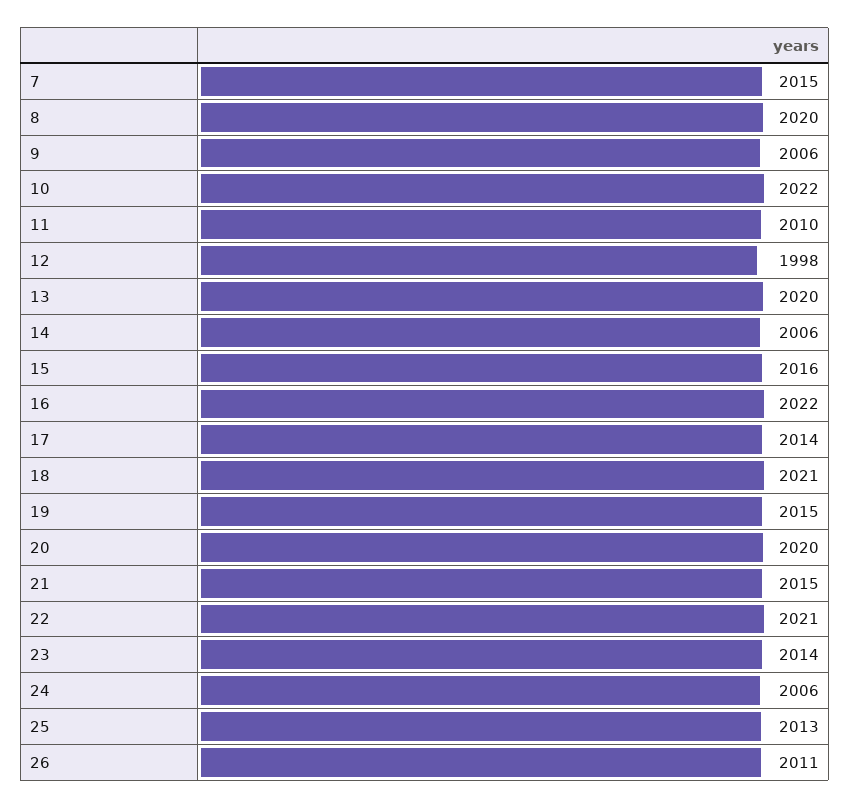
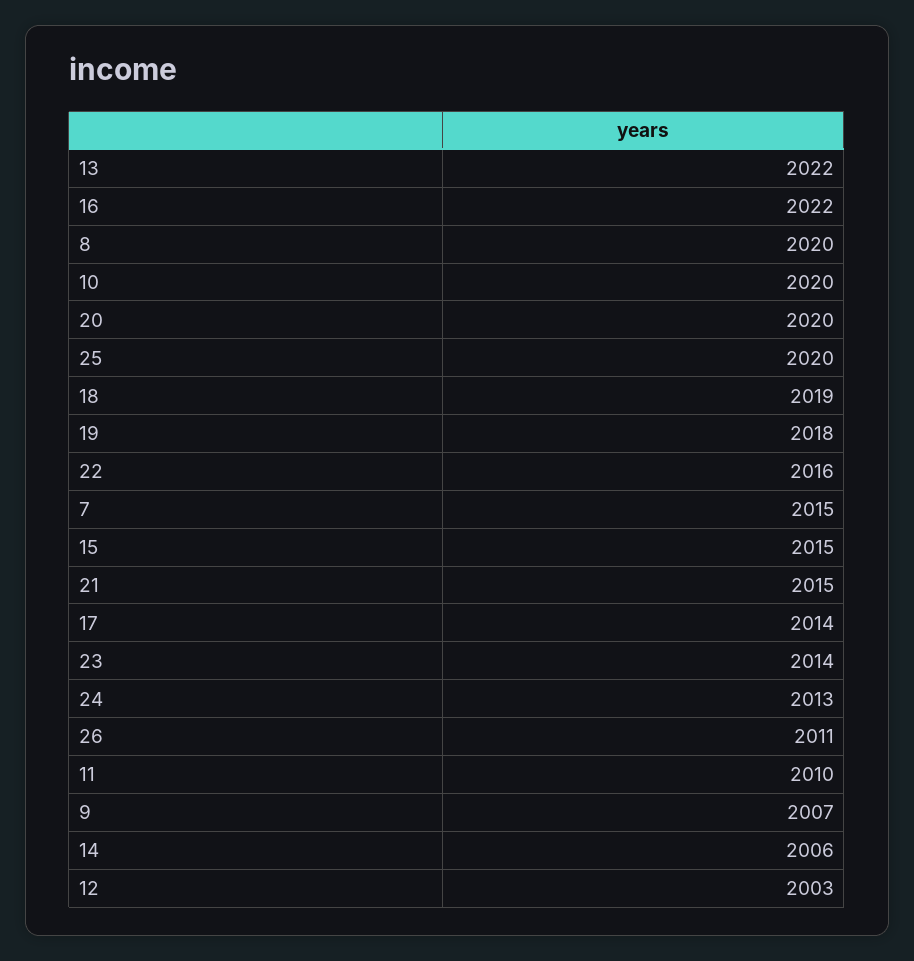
9: 2006 -> 2007
10: 2022 -> 2020
12: 1998 -> 2003
13: 2020 -> 2022
15: 2016 -> 2015
18: 2021 -> 2019
19: 2015 -> 2018
22: 2021 -> 2016
24: 2006 -> 2013
25: 2013 -> 2020

